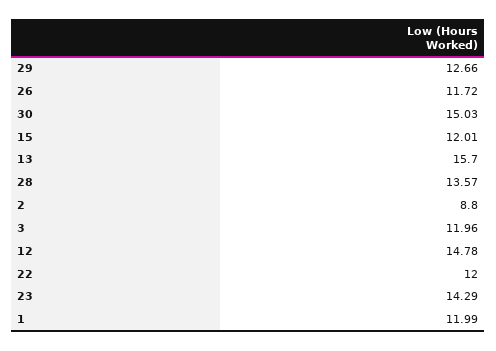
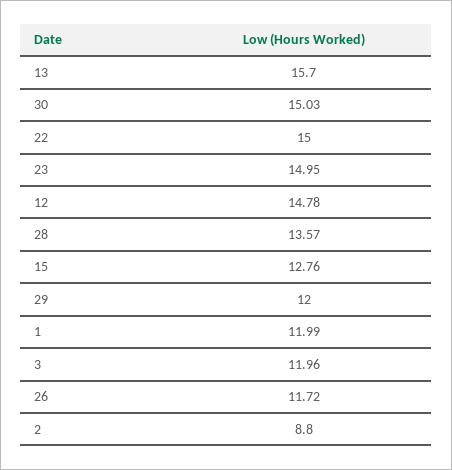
29: 12.66 -> 12
15: 12.01 -> 12.76
22: 12 -> 15
23: 14.29 -> 14.95

